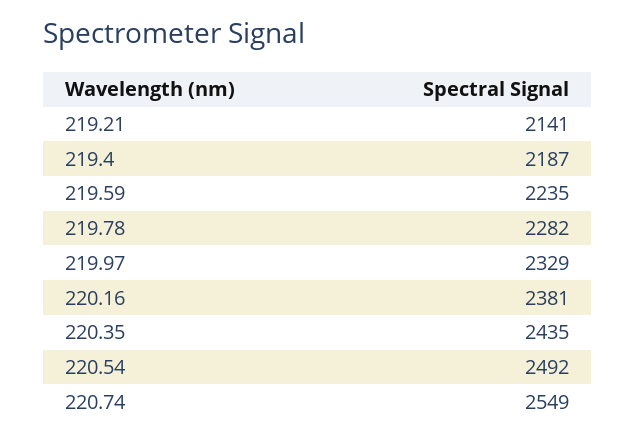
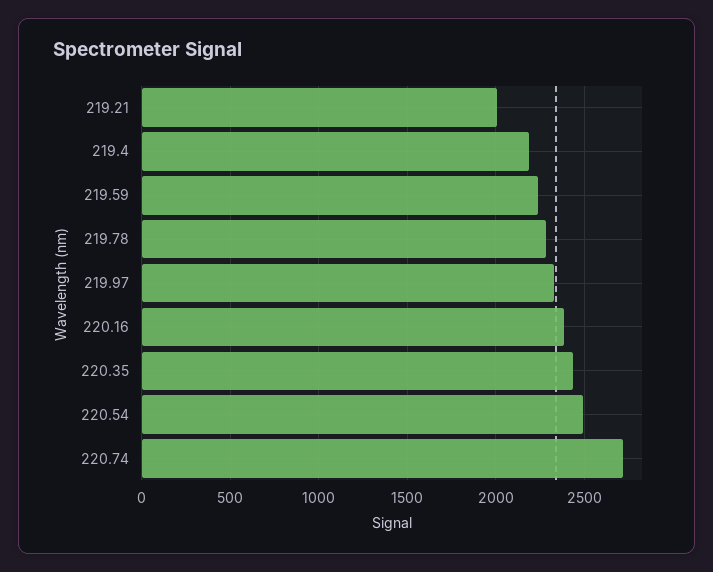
219.21: 2141 -> 2000
220.74: 2549 -> 2700

